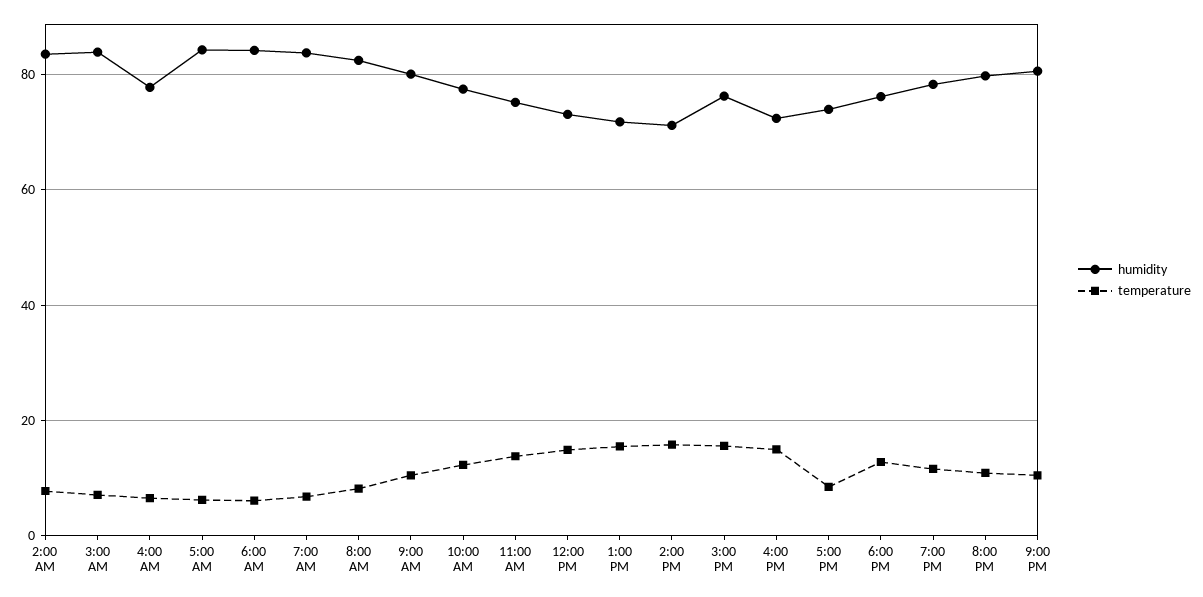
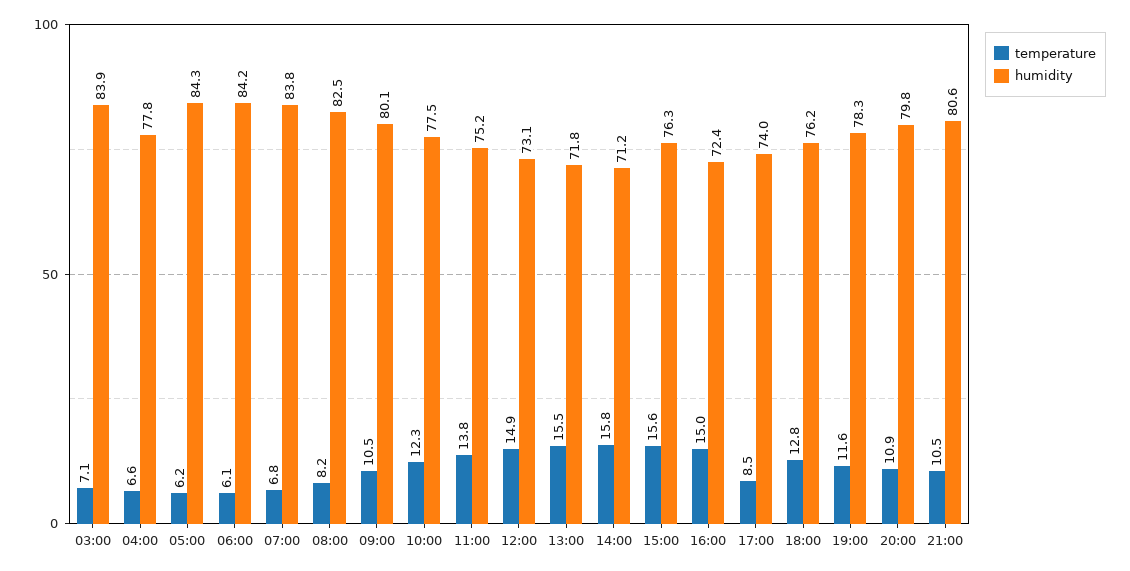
humidity, 2:00 AM: 84 -> none
temperature, 2:00 AM: 8 -> none

